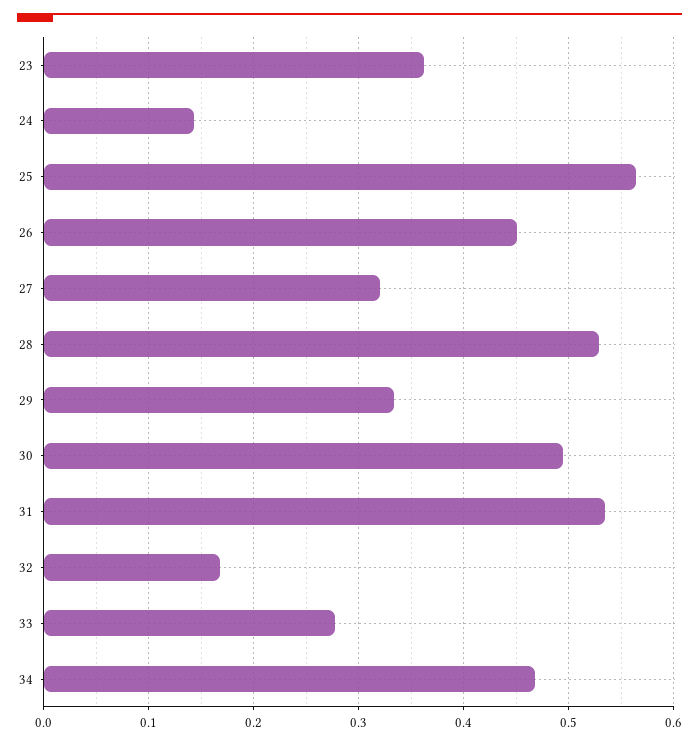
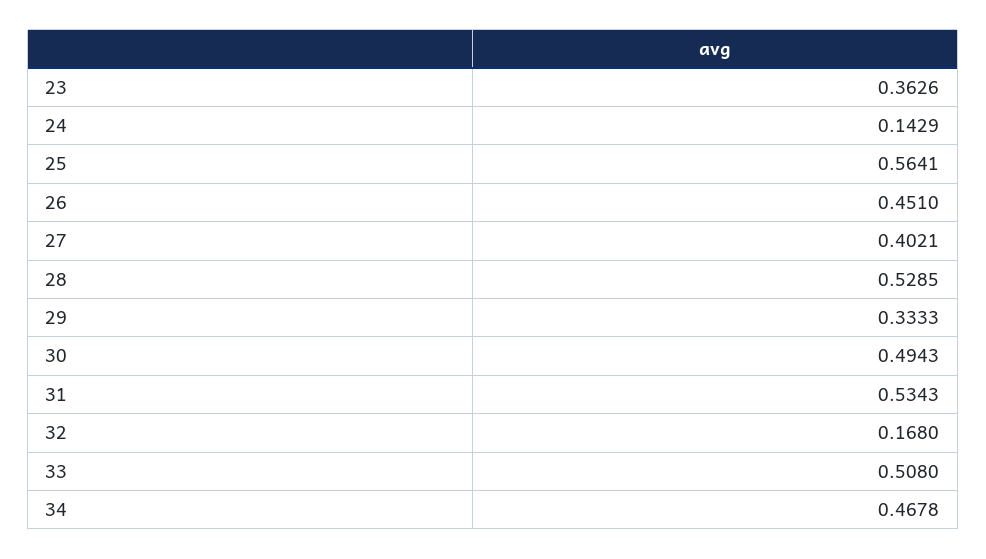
27: 0.32 -> 0.4021
33: 0.28 -> 0.508

